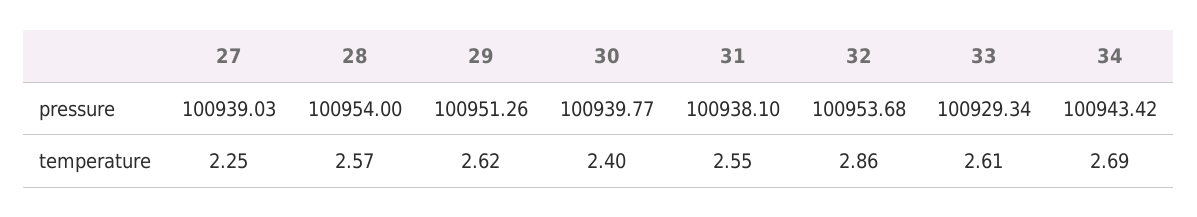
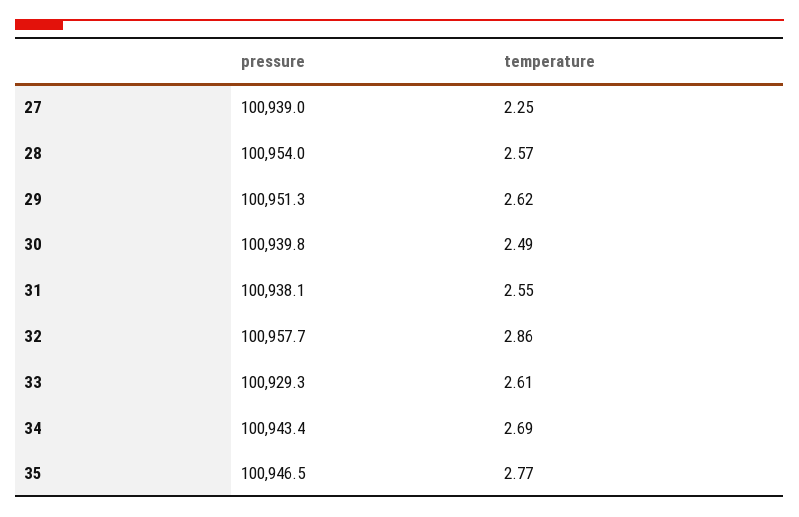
32, pressure: 100953.68 -> 100957.7
30, temperature: 2.4 -> 2.49
35, pressure: none -> 100946.5
35, temperature: none -> 2.77

